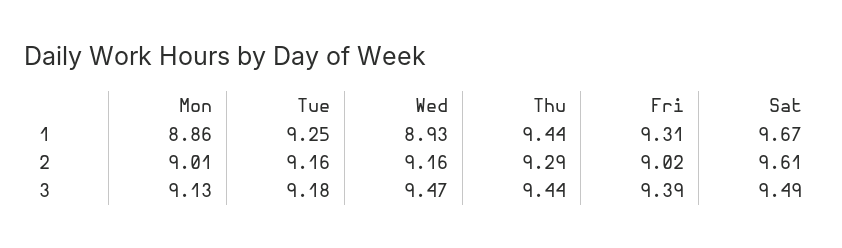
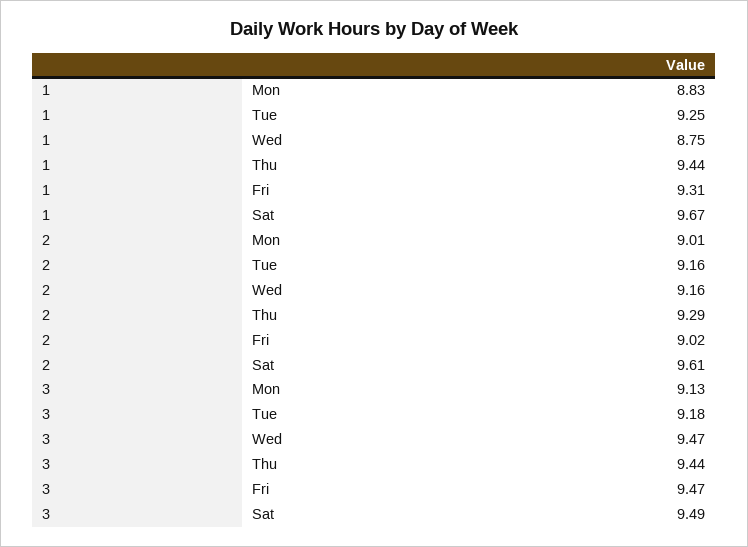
Mon, 1: 8.86 -> 8.83
Wed, 1: 8.93 -> 8.75
Fri, 3: 9.39 -> 9.47

